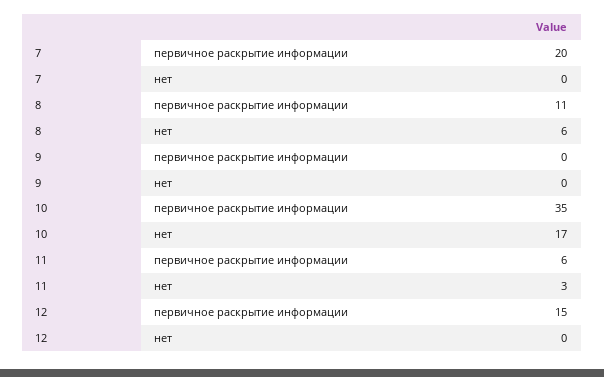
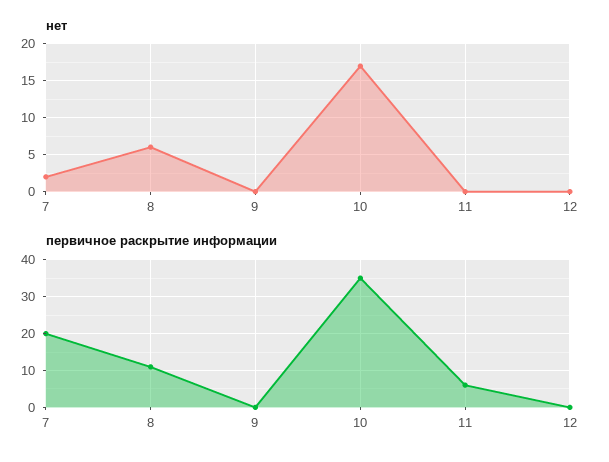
нет, 7: 0 -> 2
нет, 11: 3 -> 0
первичное раскрытие информации, 12: 15 -> 0

